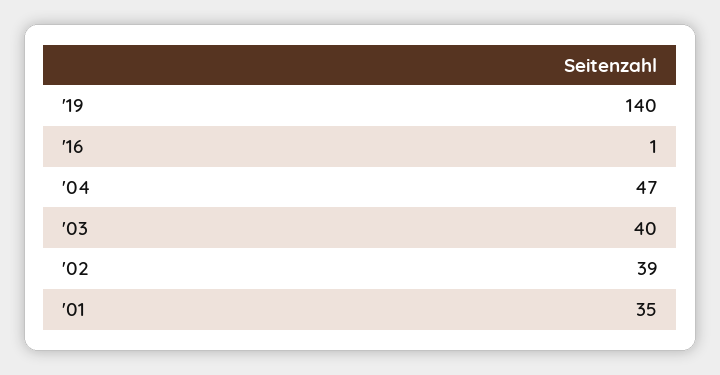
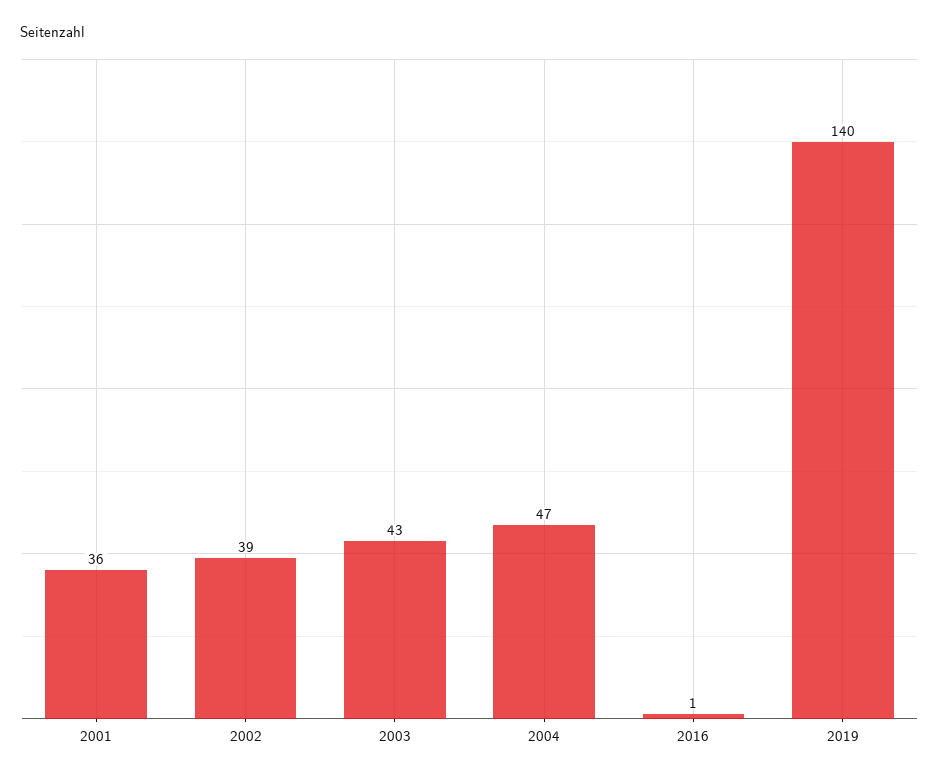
'03: 40 -> 43
'01: 35 -> 36

